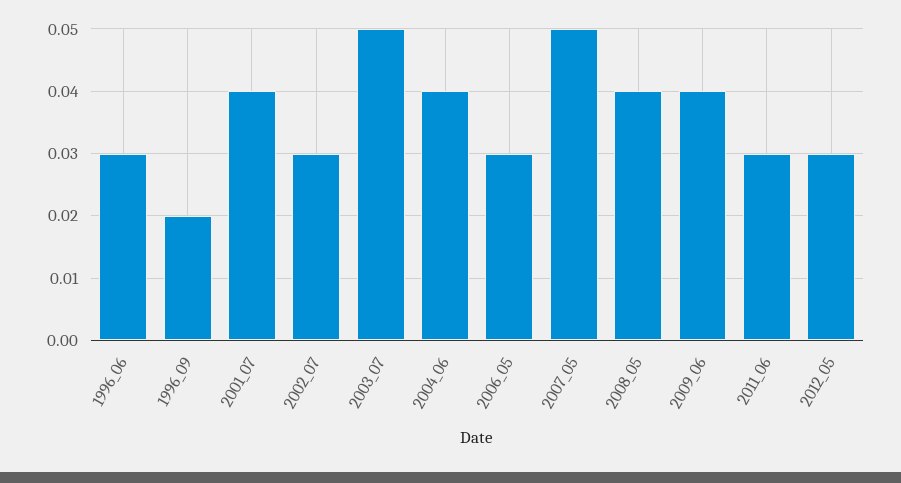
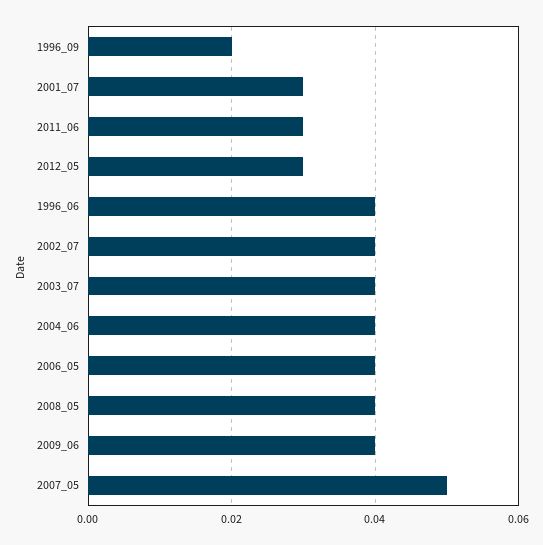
1996_06: 0.03 -> 0.04
2001_07: 0.04 -> 0.03
2002_07: 0.03 -> 0.04
2003_07: 0.05 -> 0.04
2006_05: 0.03 -> 0.04

